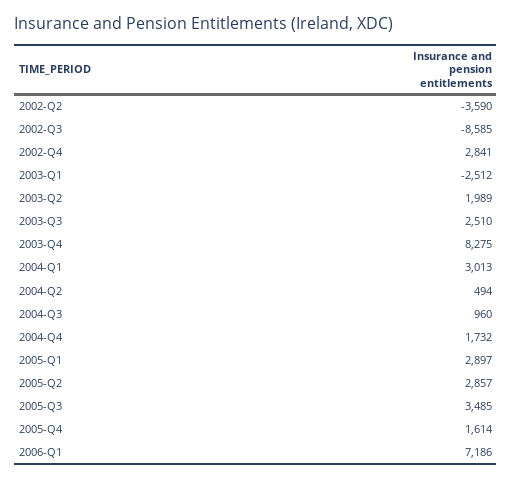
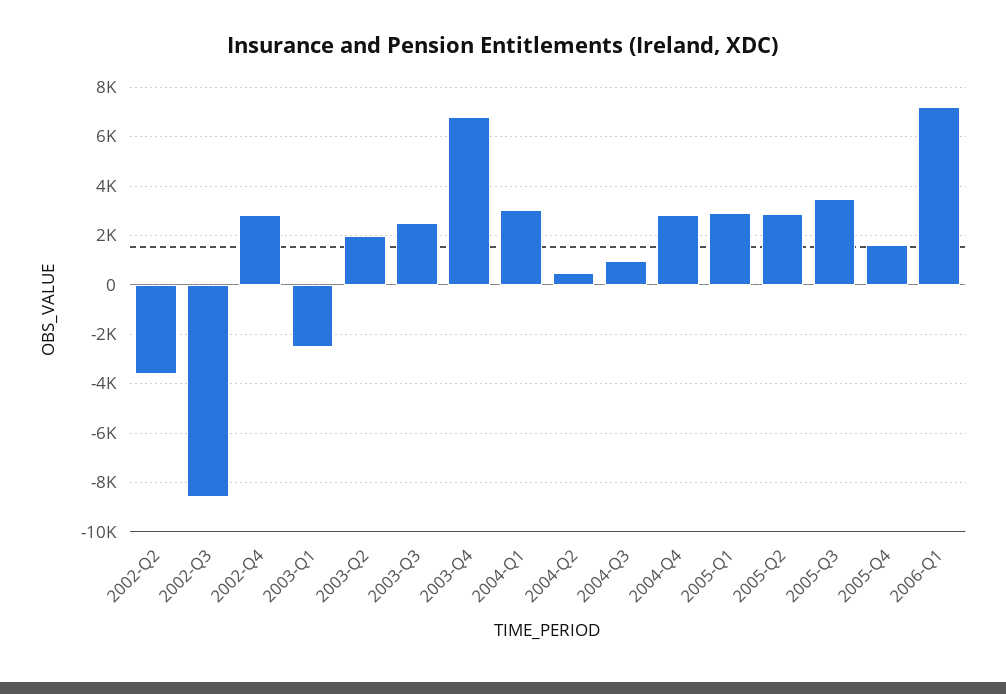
2003-Q4: 8275 -> 6750
2004-Q4: 1732 -> 2750

